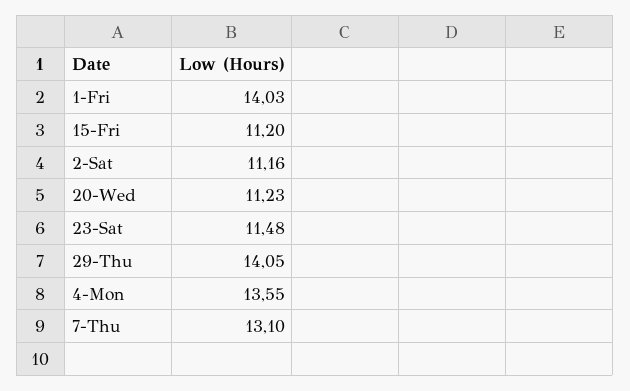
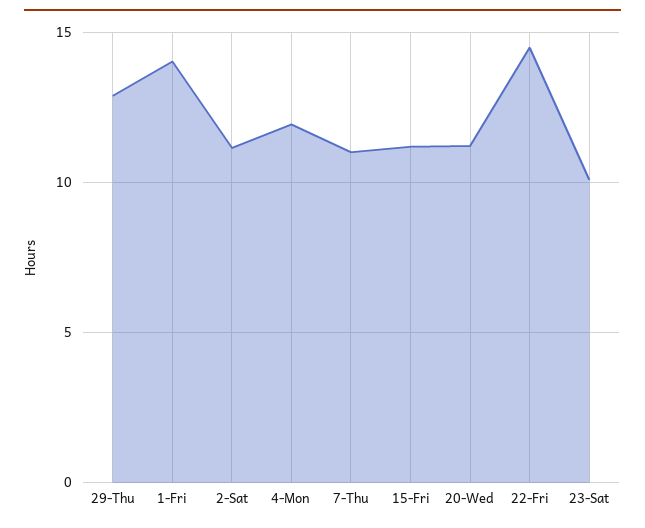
23-Sat: 11.48 -> 10
29-Thu: 14.05 -> 13
4-Mon: 13.55 -> 12
7-Thu: 13.1 -> 11
22-Fri: none -> 14.5

